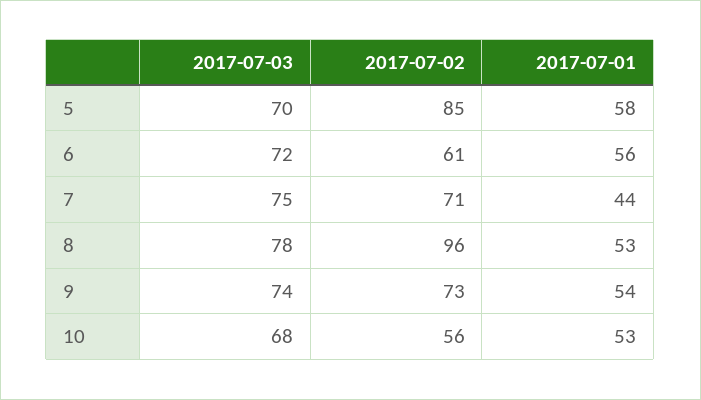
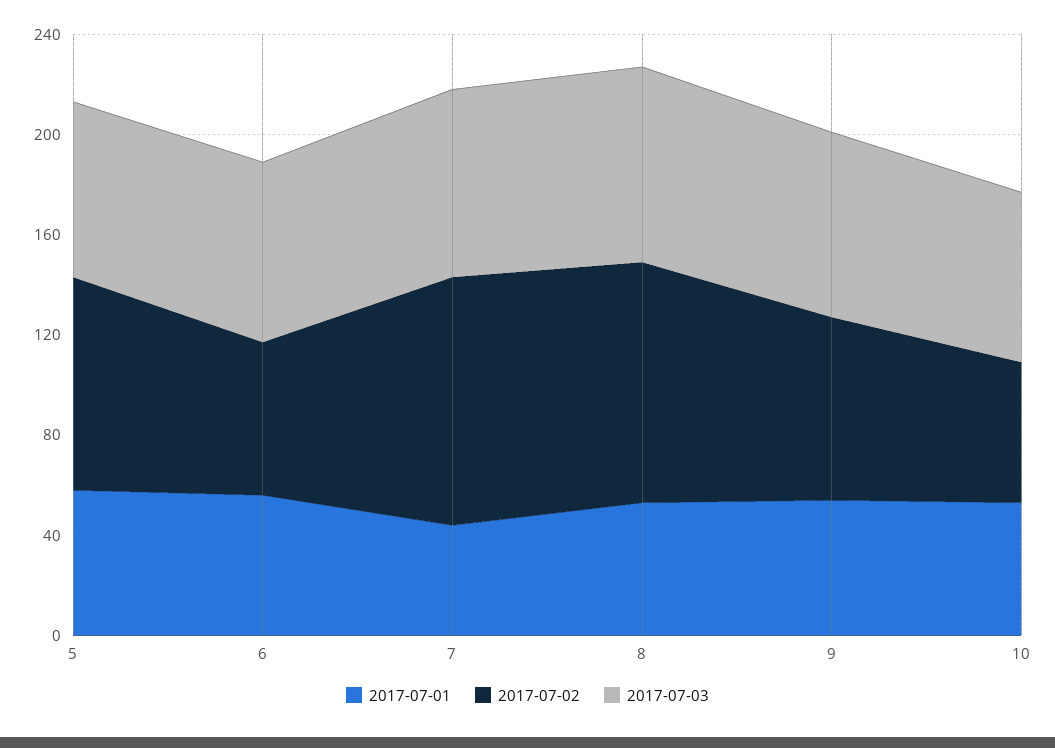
2017-07-02, 7: 71 -> 100

